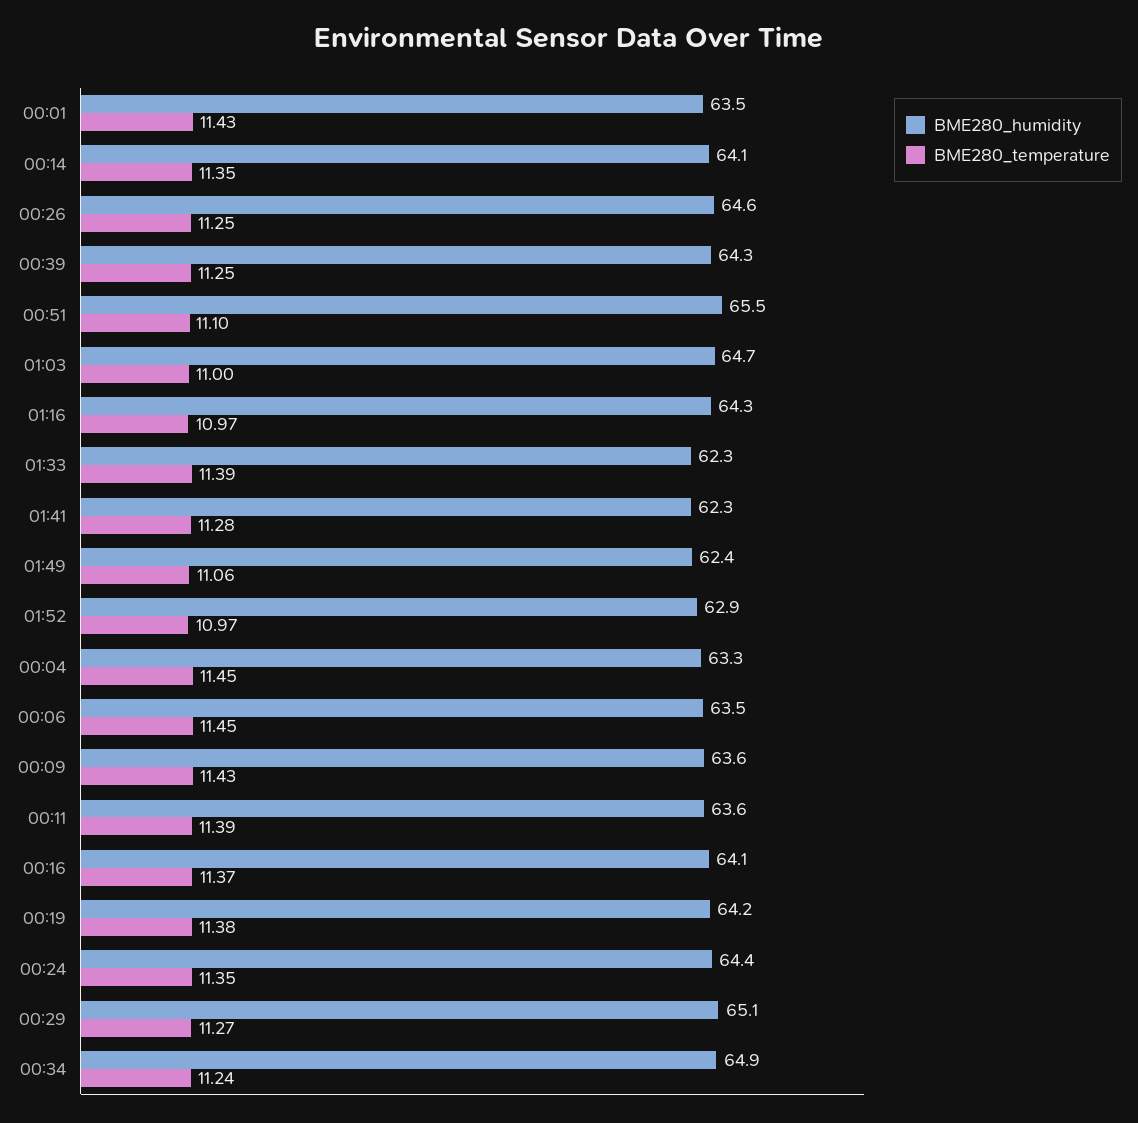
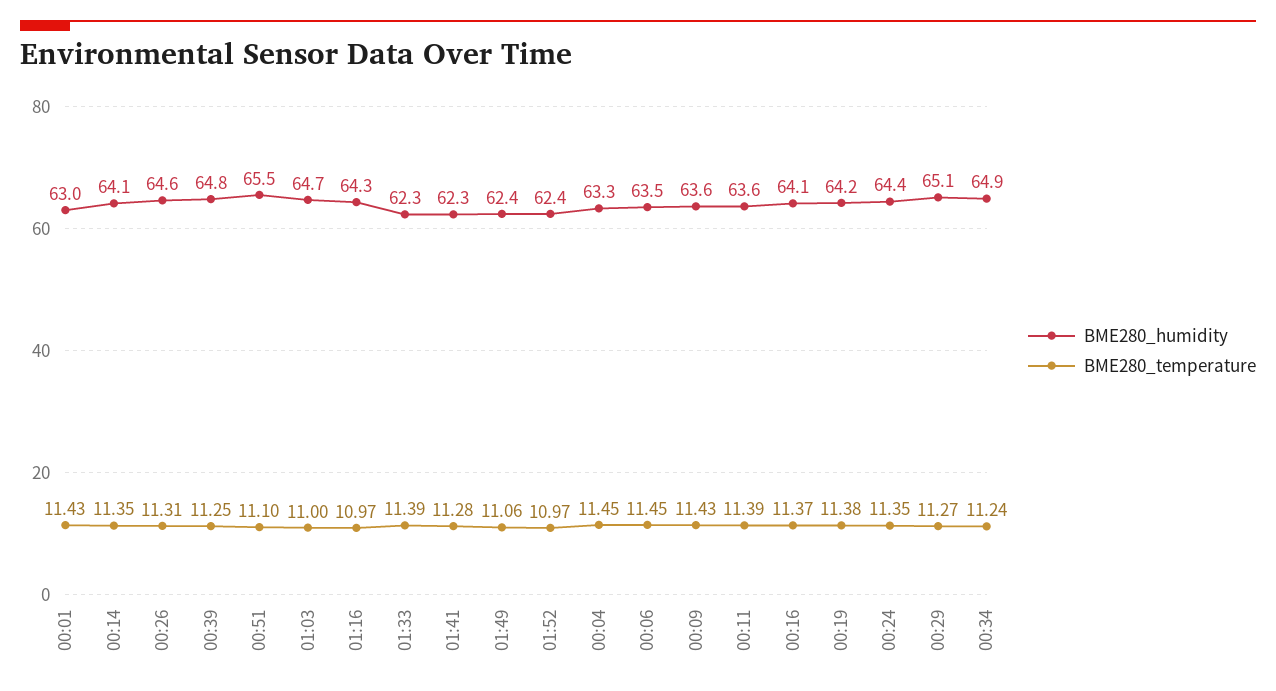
BME280_humidity, 00:01: 63.5 -> 63
BME280_temperature, 00:26: 11.25 -> 11.31
BME280_humidity, 00:39: 64.3 -> 64.8
BME280_humidity, 01:52: 62.9 -> 62.4

